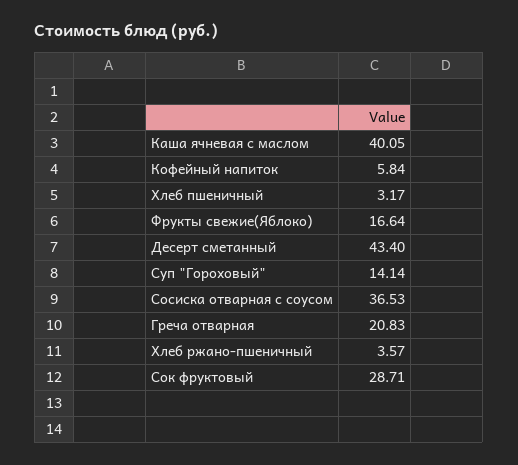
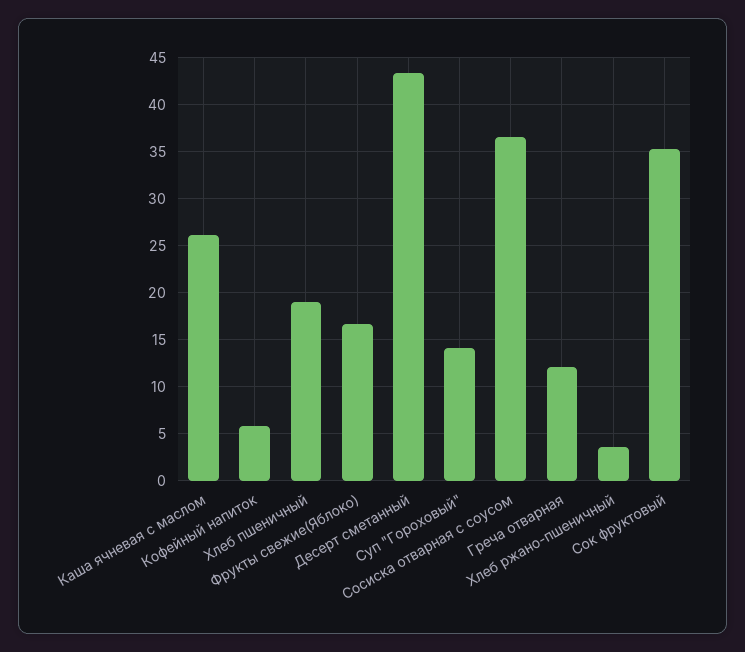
Каша ячневая с маслом: 40.05 -> 26
Хлеб пшеничный: 3.17 -> 19
Греча отварная: 20.83 -> 12
Сок фруктовый: 28.71 -> 35

